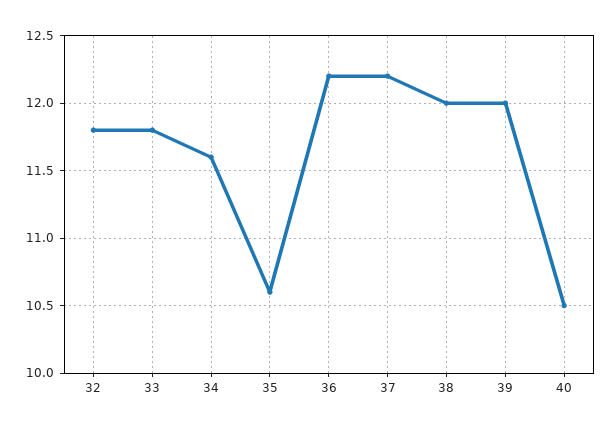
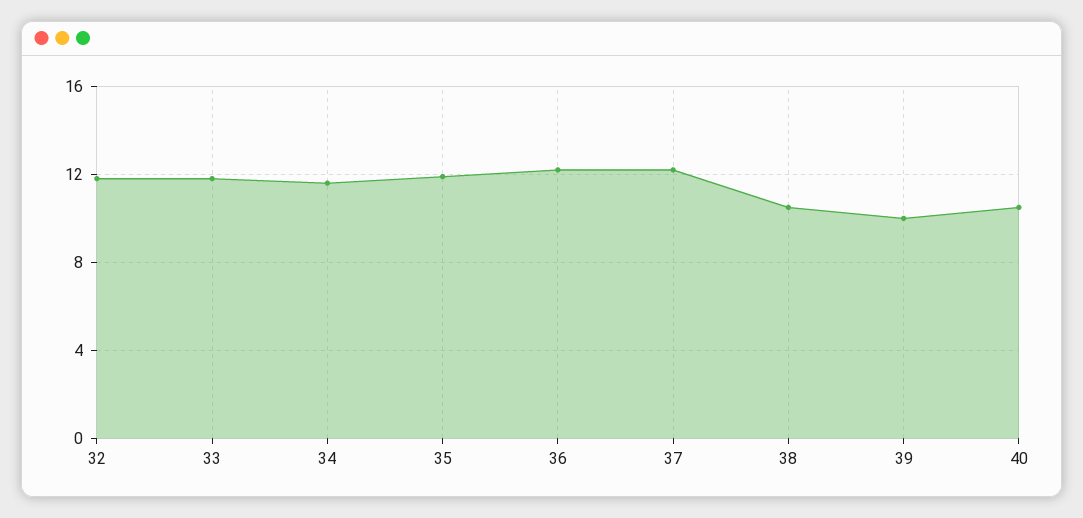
35: 10.6 -> 12
38: 12 -> 10.5
39: 12 -> 10

